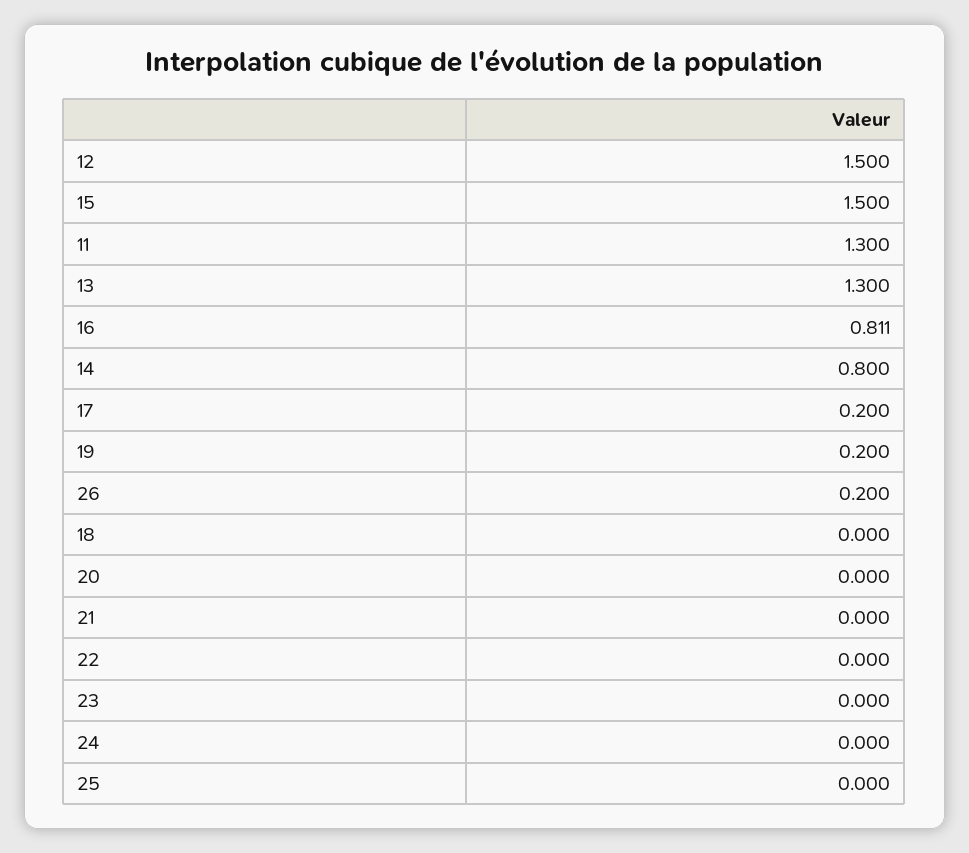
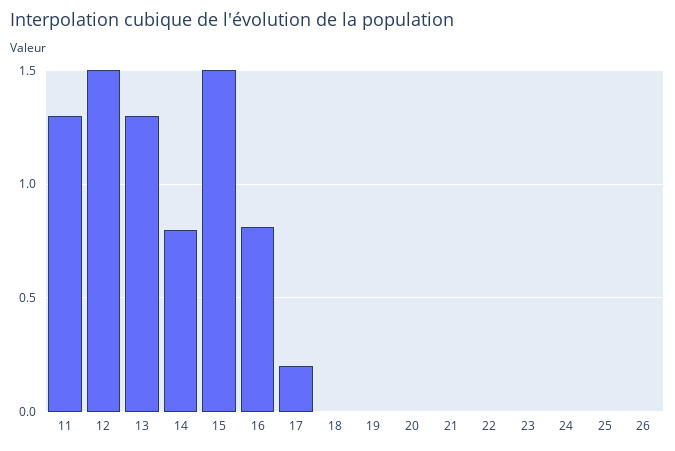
19: 0.2 -> 0
26: 0.2 -> 0

